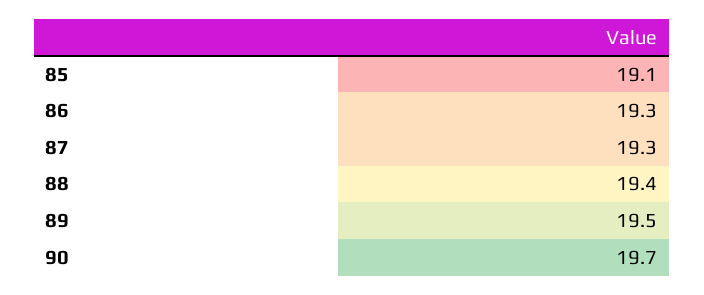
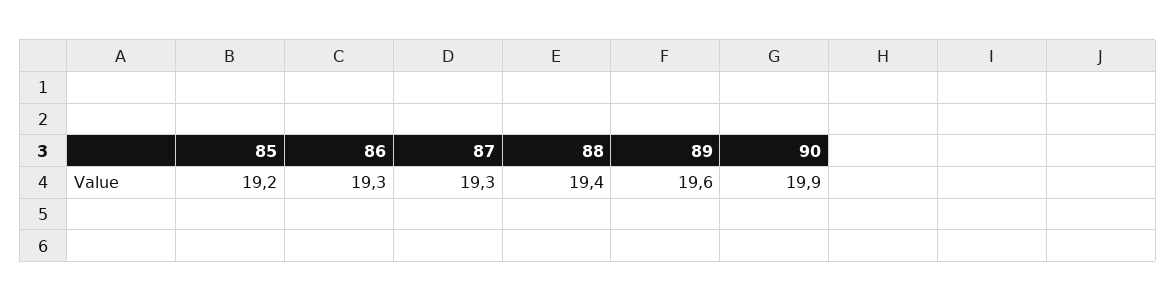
85: 19.1 -> 19.2
89: 19.5 -> 19.6
90: 19.7 -> 19.9

